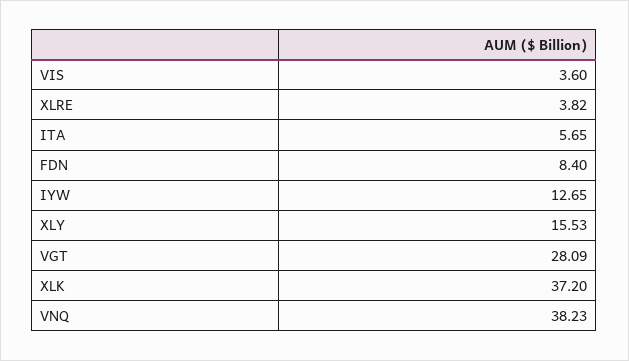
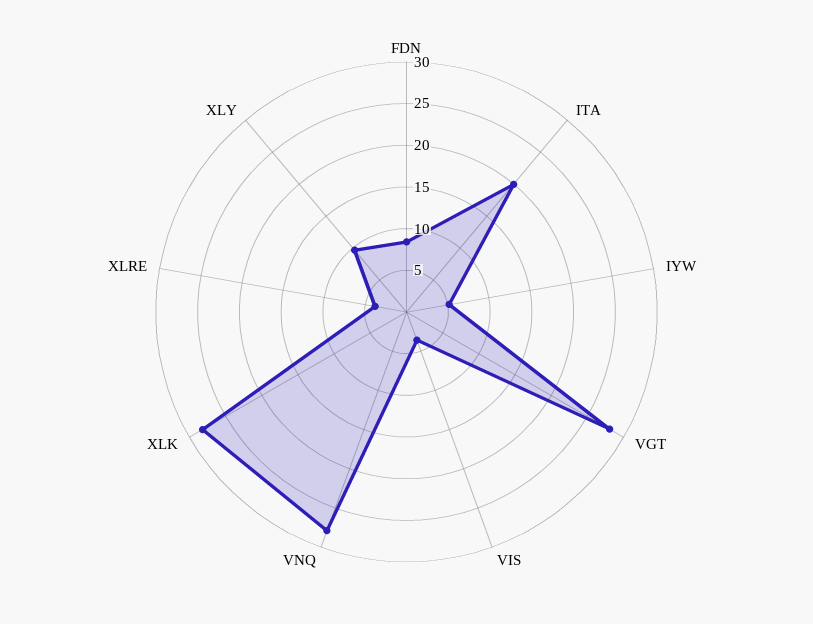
ITA: 5.65 -> 20
IYW: 12.65 -> 5
XLY: 15.53 -> 10
XLK: 37.2 -> 28
VNQ: 38.23 -> 28

